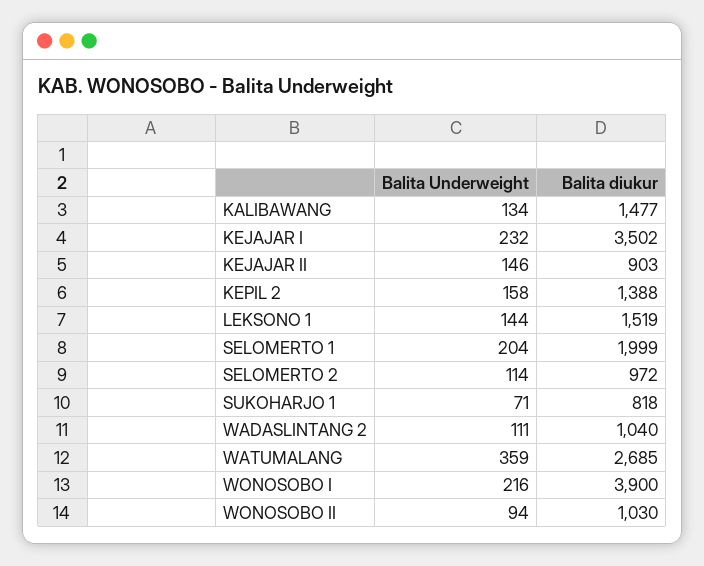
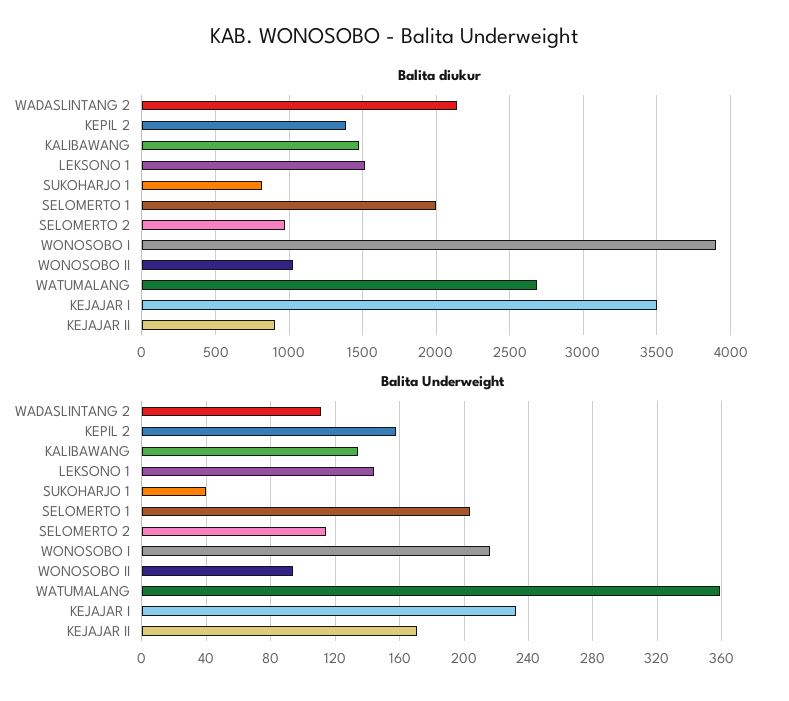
Balita Underweight, KEJAJAR II: 146 -> 170
Balita Underweight, SUKOHARJO 1: 71 -> 40
Balita diukur, WADASLINTANG 2: 1040 -> 2150

